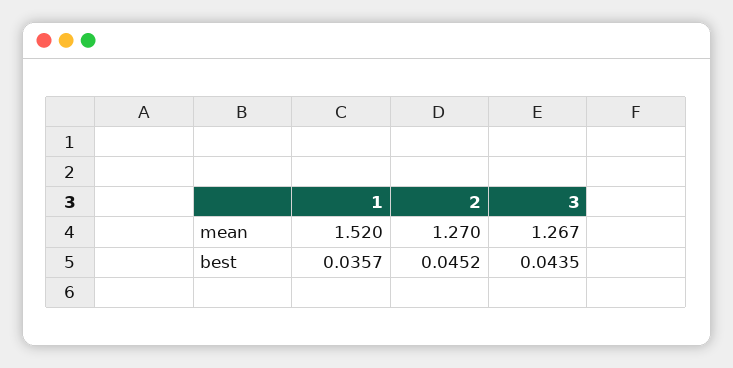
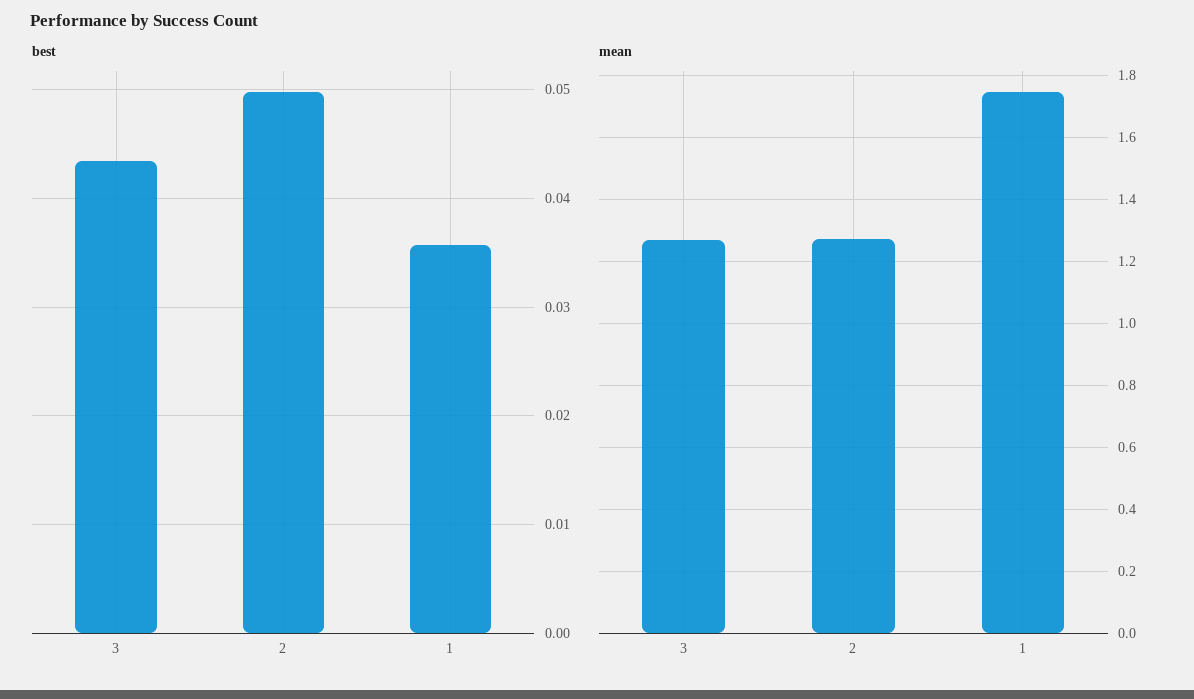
mean, 1: 1.52 -> 1.74
best, 2: 0.0452 -> 0.05

